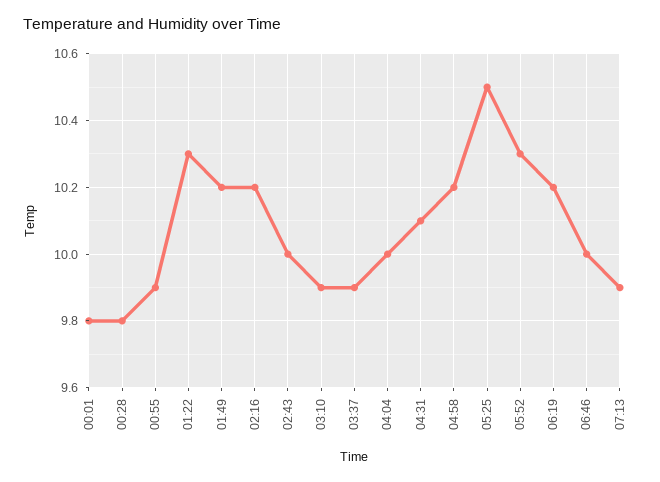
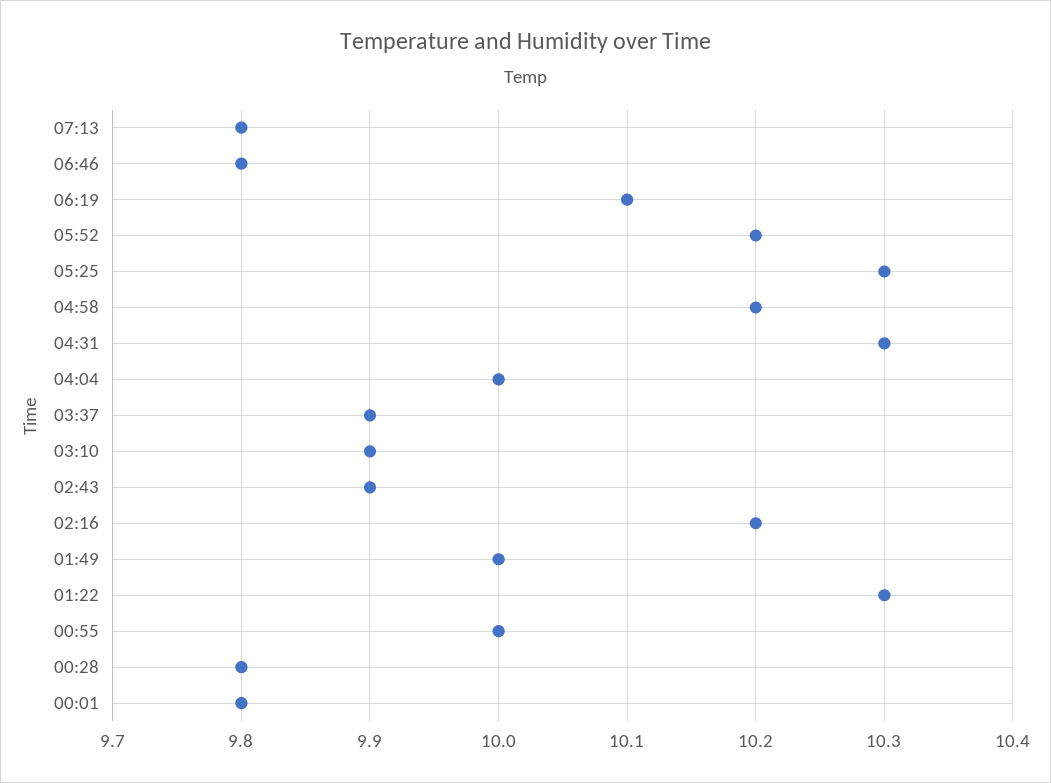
00:55: 9.9 -> 10
01:49: 10.2 -> 10
02:43: 10 -> 9.9
04:31: 10.1 -> 10.3
05:25: 10.5 -> 10.3
05:52: 10.3 -> 10.2
06:19: 10.2 -> 10.1
06:46: 10 -> 9.8
07:13: 9.9 -> 9.8

